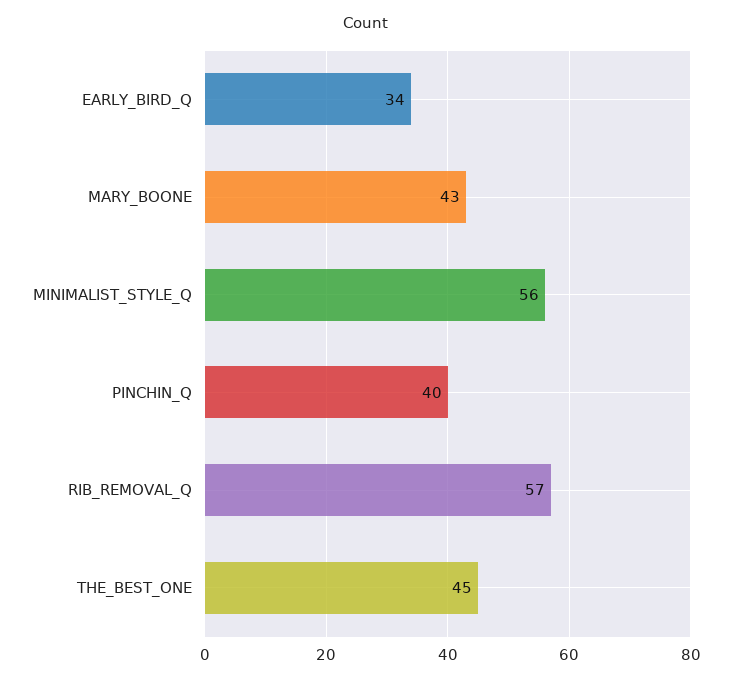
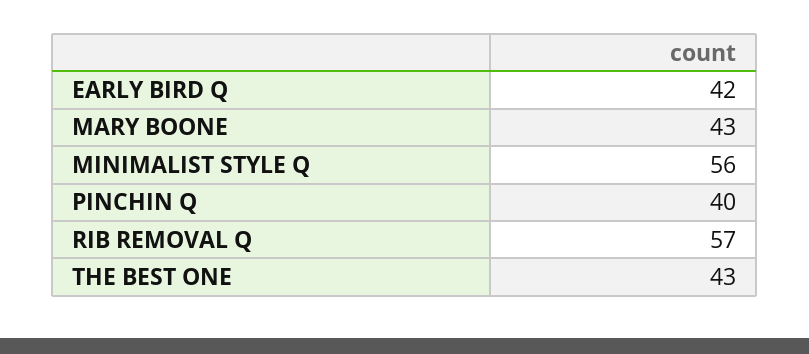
EARLY_BIRD_Q: 34 -> 42
THE_BEST_ONE: 45 -> 43

